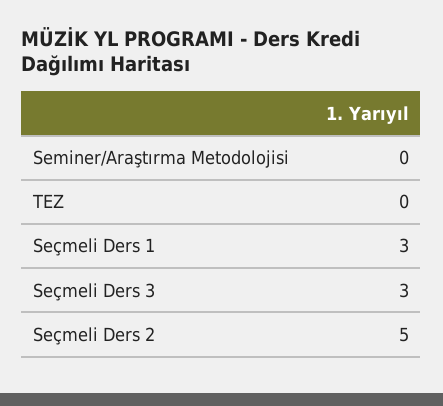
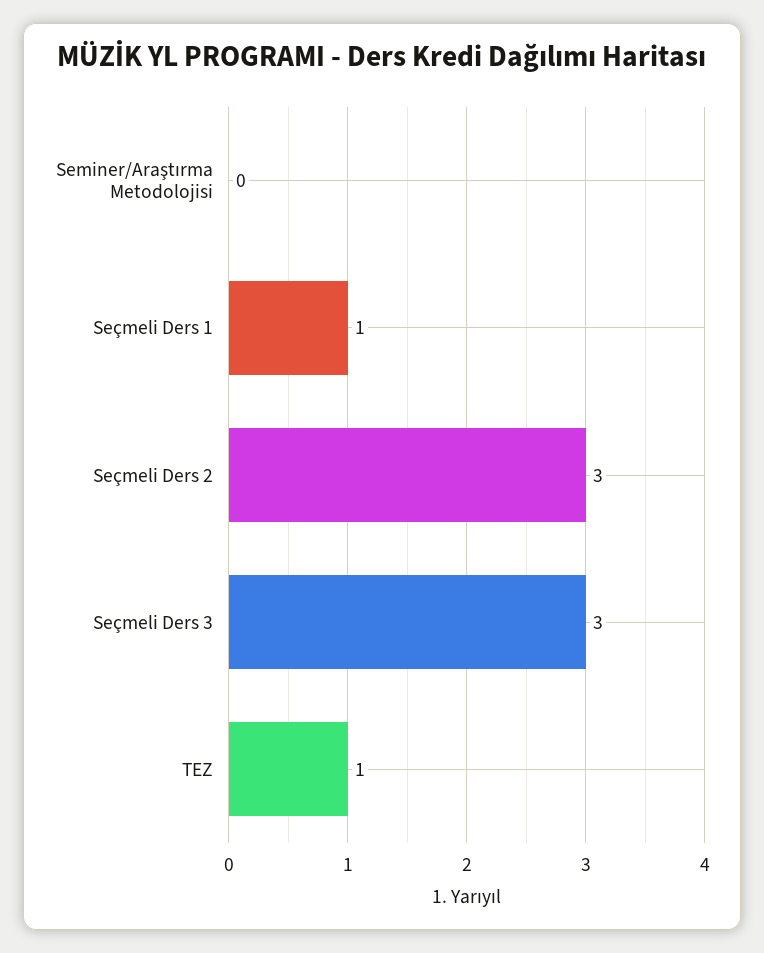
TEZ: 0 -> 1
Seçmeli Ders 1: 3 -> 1
Seçmeli Ders 2: 5 -> 3

